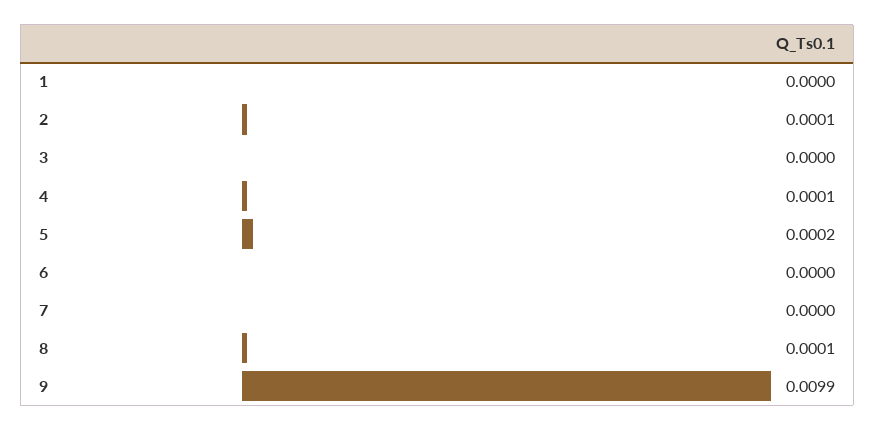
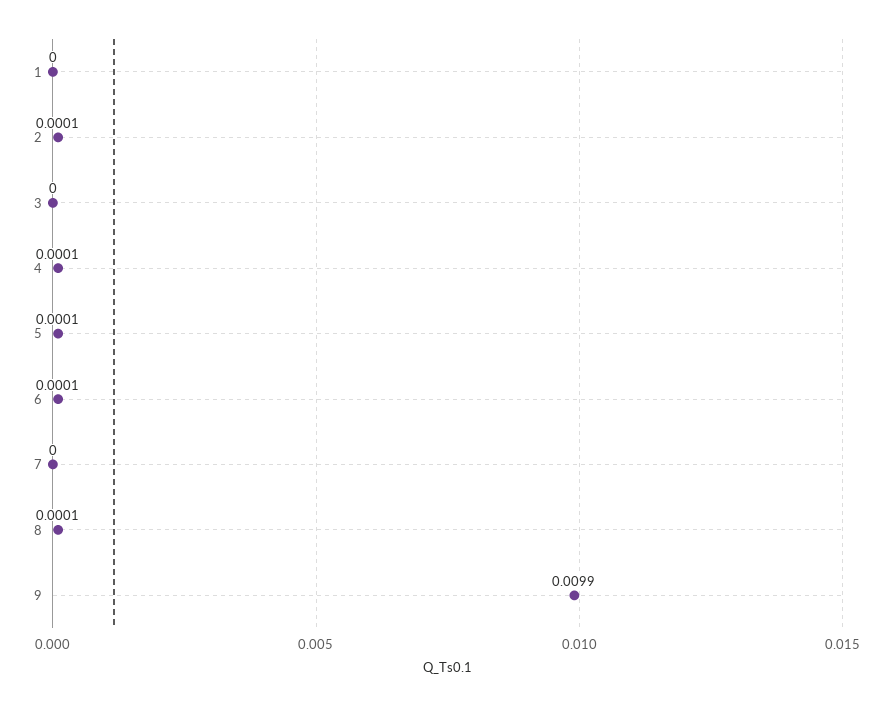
5: 0.0002 -> 0.0001
6: 0 -> 0.0001

